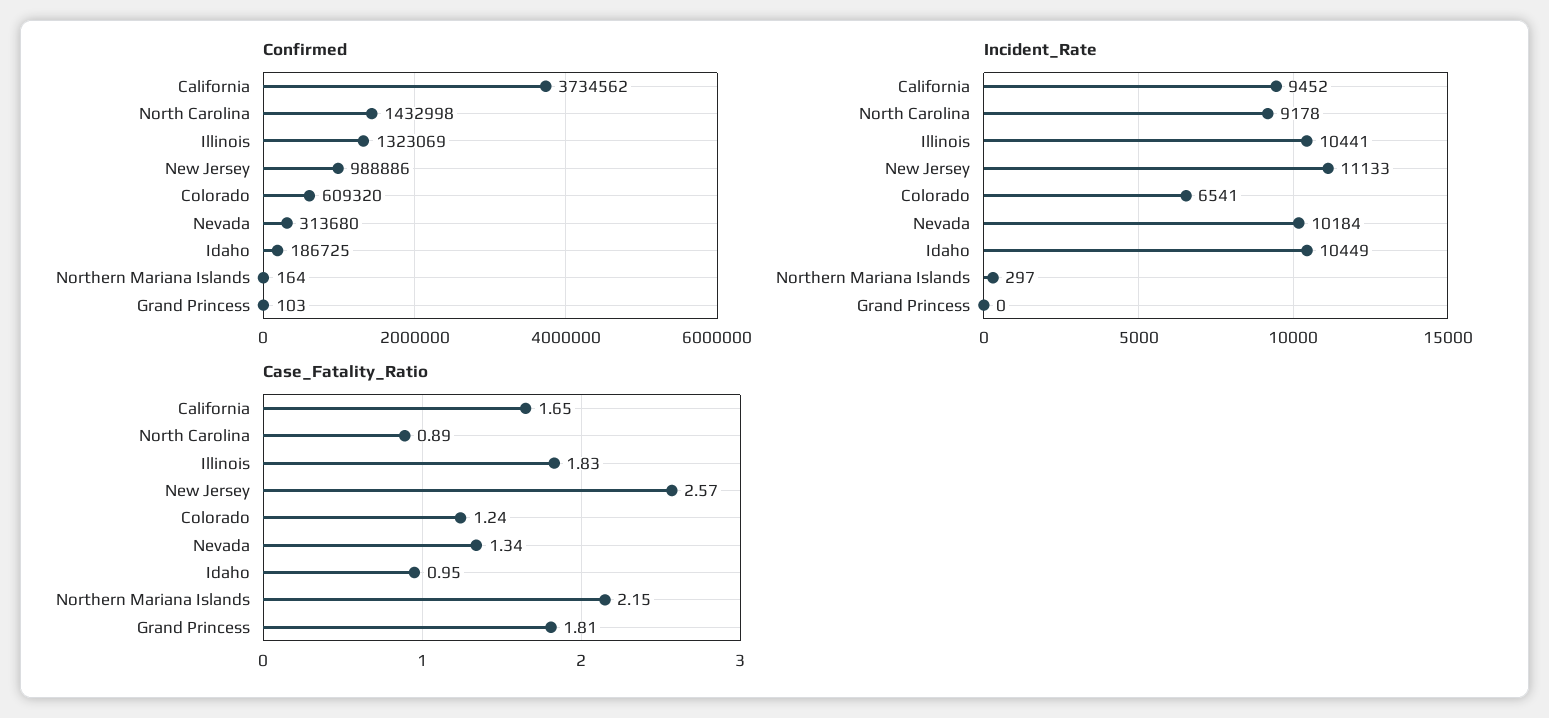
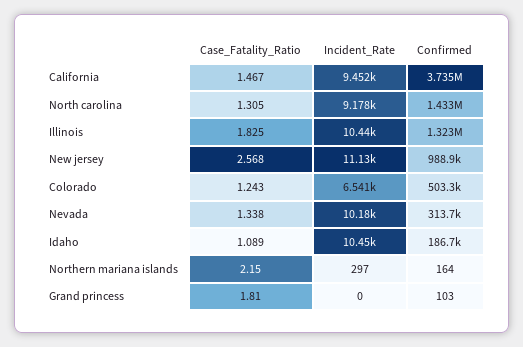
Confirmed, Colorado: 609320 -> 503300
Case_Fatality_Ratio, California: 1.65 -> 1.467
Case_Fatality_Ratio, North Carolina: 0.89 -> 1.305
Case_Fatality_Ratio, Idaho: 0.95 -> 1.089

